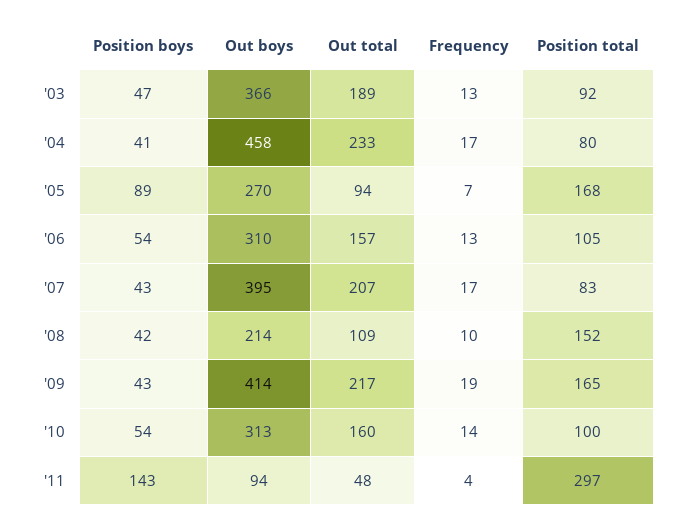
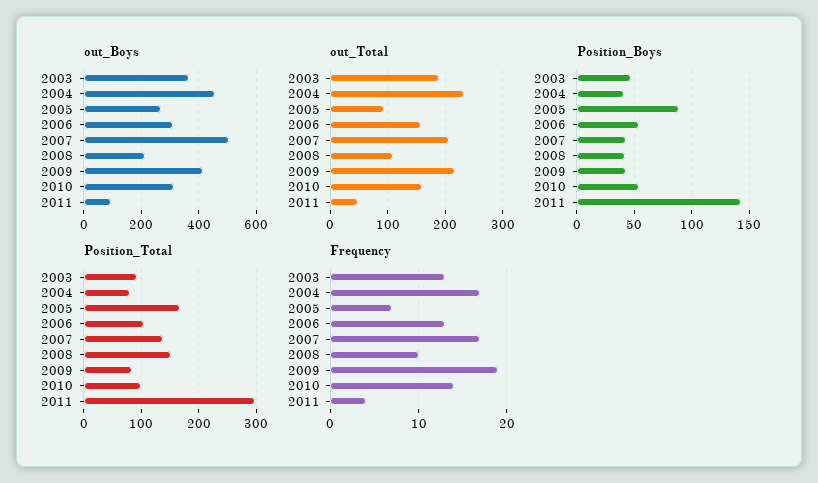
Out boys, '07: 395 -> 500
Position total, '07: 83 -> 140
Position total, '09: 165 -> 80

